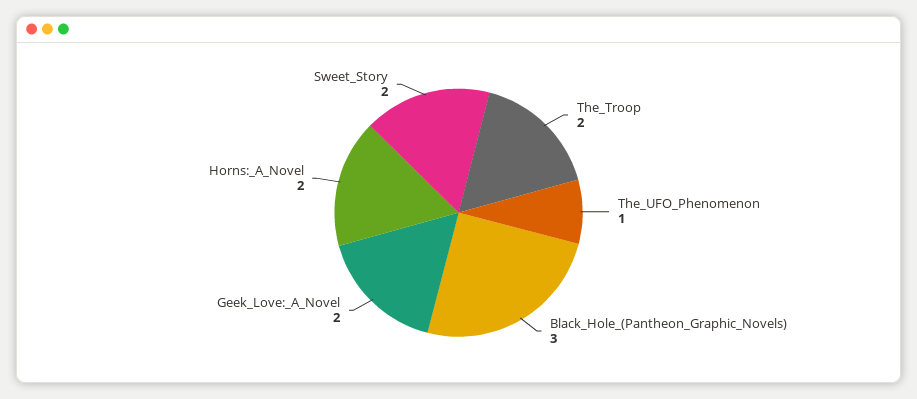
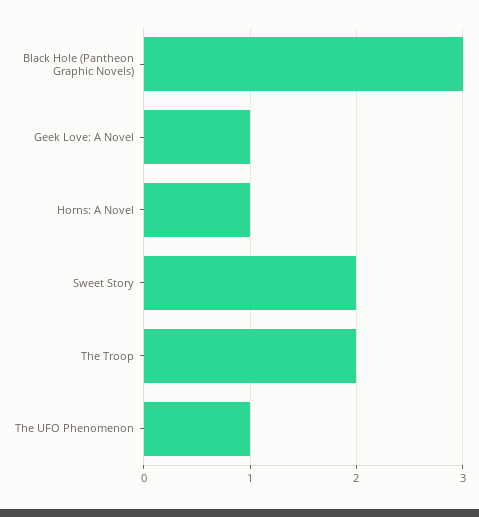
Geek_Love:_A_Novel: 2 -> 1
Horns:_A_Novel: 2 -> 1

